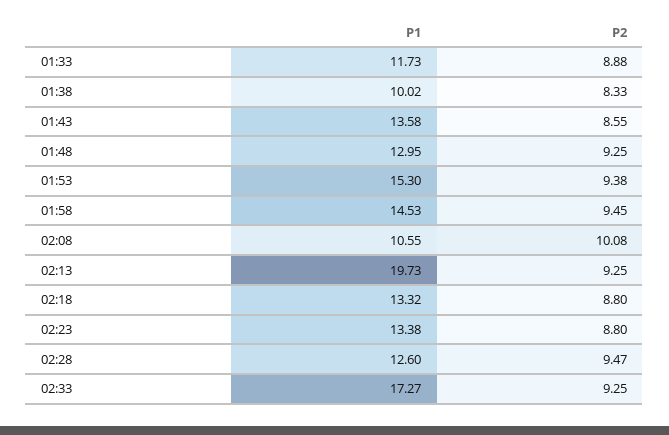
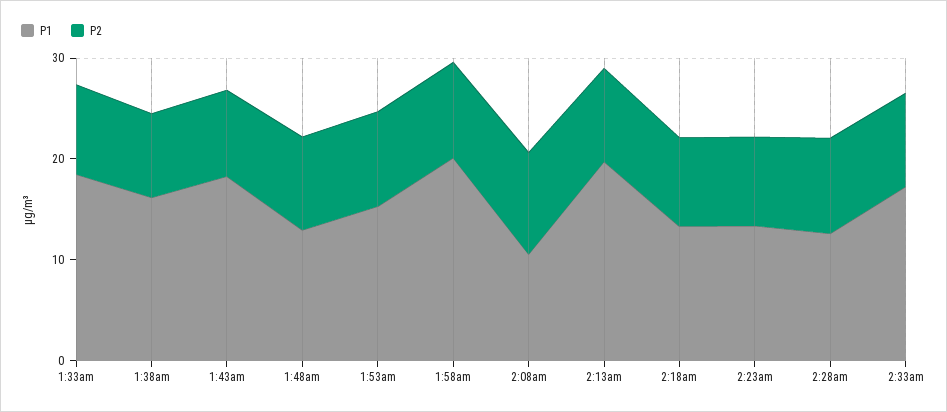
P1, 01:33: 11.73 -> 18
P1, 01:38: 10.02 -> 16
P1, 01:43: 13.58 -> 18
P1, 01:58: 14.53 -> 20

